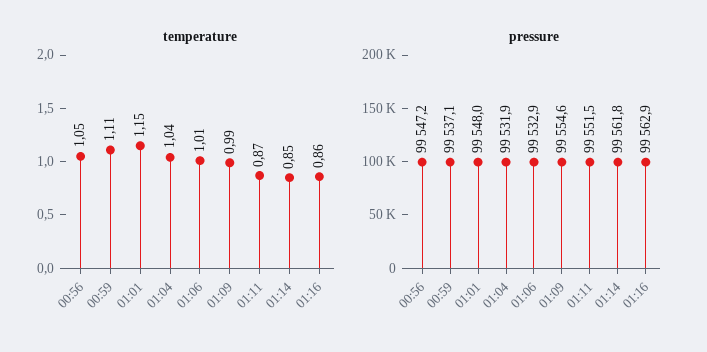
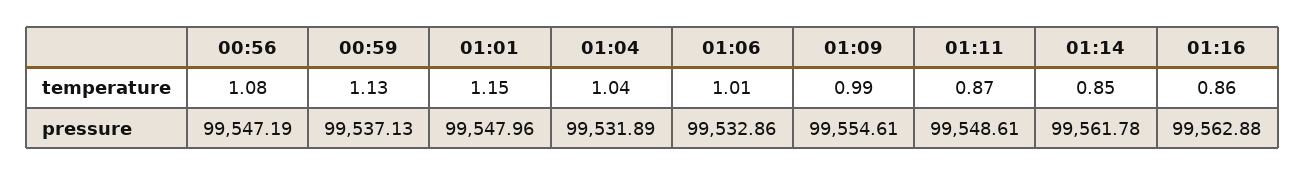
temperature, 00:56: 1.05 -> 1.08
temperature, 00:59: 1.11 -> 1.13
pressure, 01:11: 99551.5 -> 99548.61

